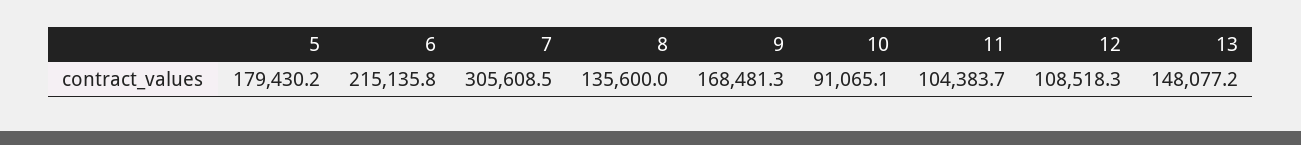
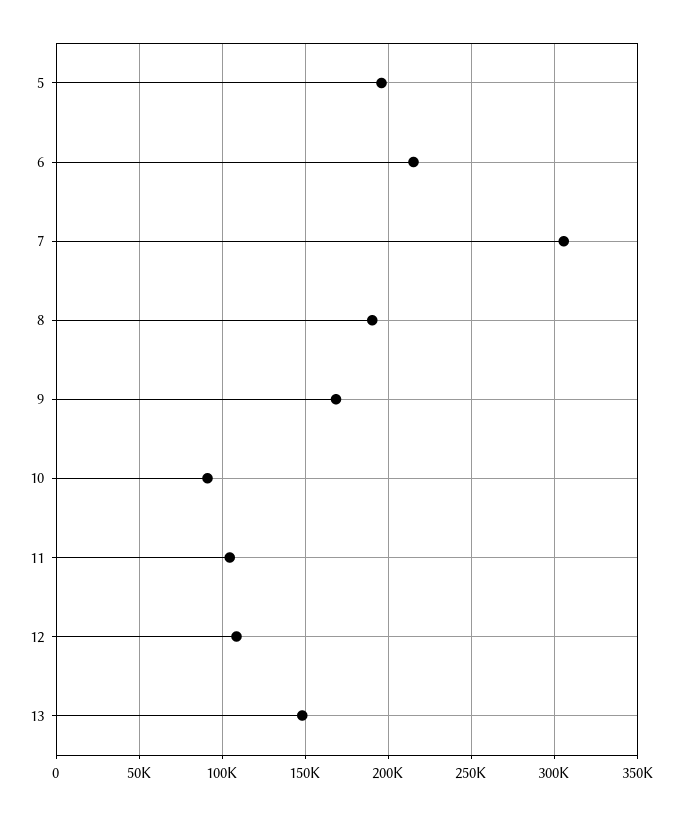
5: 179430.2 -> 195000
8: 135600 -> 190000

